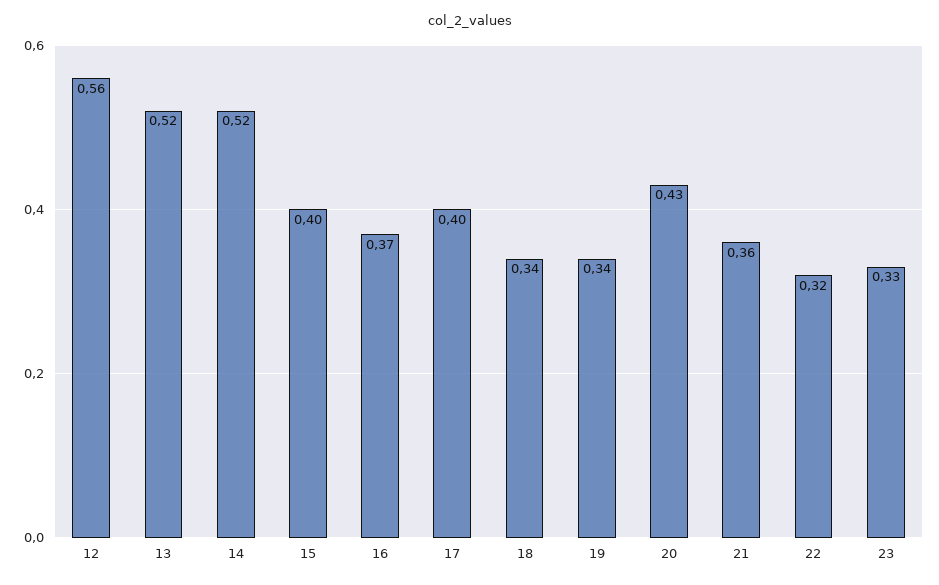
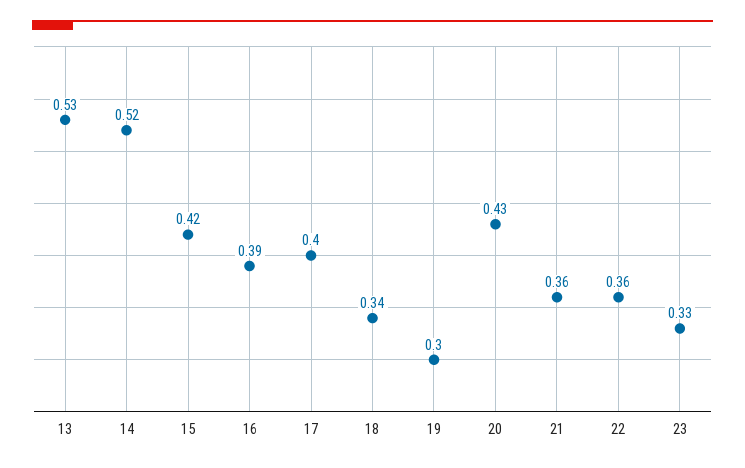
12: 0.56 -> none
13: 0.52 -> 0.53
15: 0.4 -> 0.42
16: 0.37 -> 0.39
19: 0.34 -> 0.3
22: 0.32 -> 0.36

